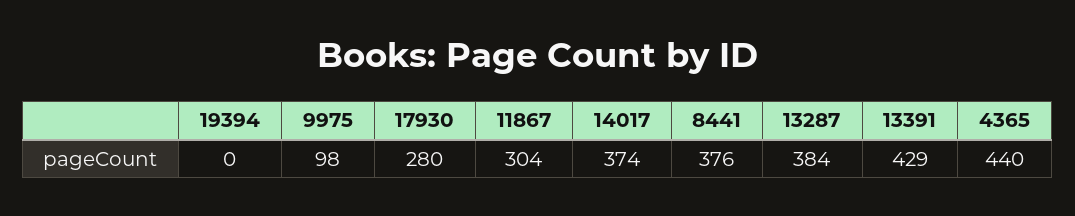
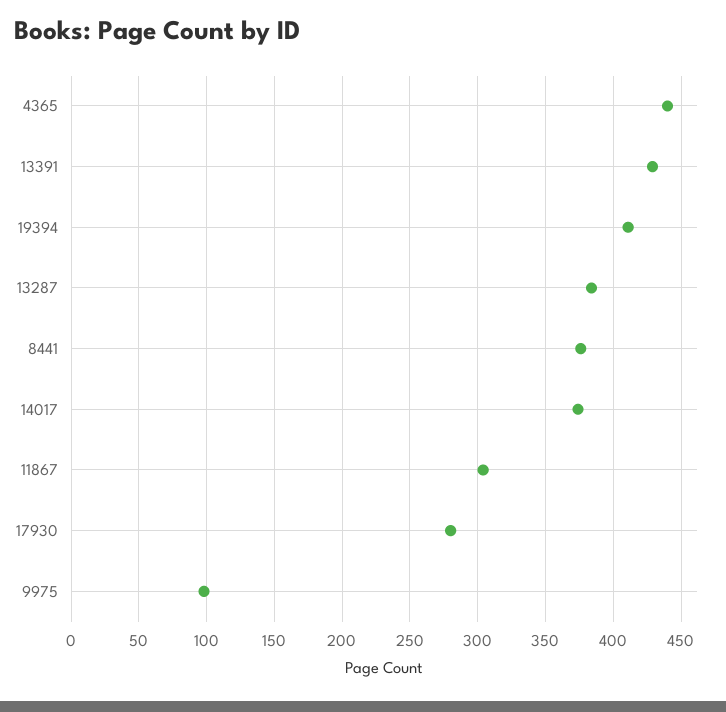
19394: 0 -> 410

